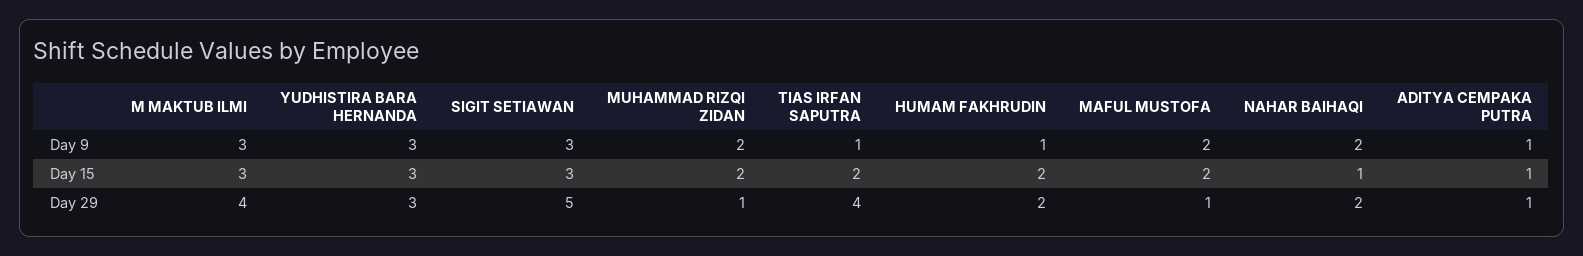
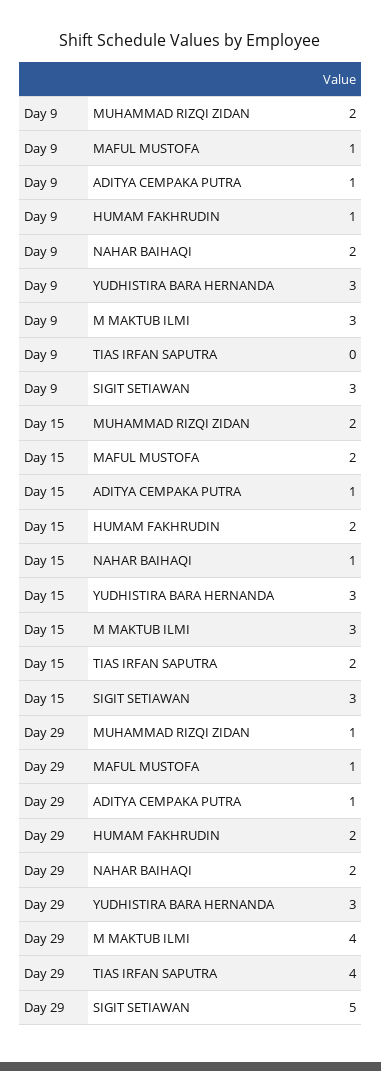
TIAS IRFAN SAPUTRA, Day 9: 1 -> 0
MAFUL MUSTOFA, Day 9: 2 -> 1

